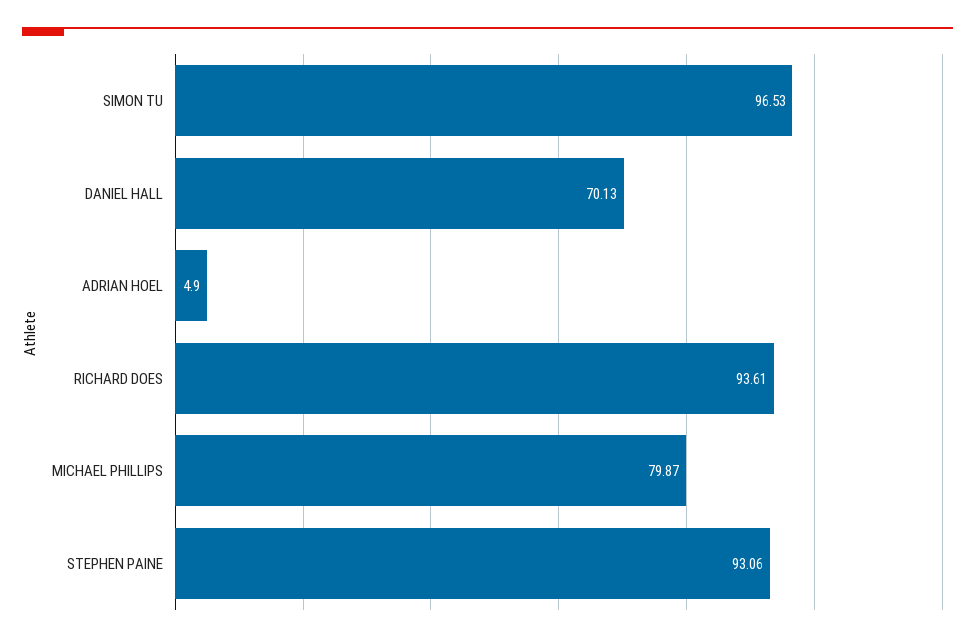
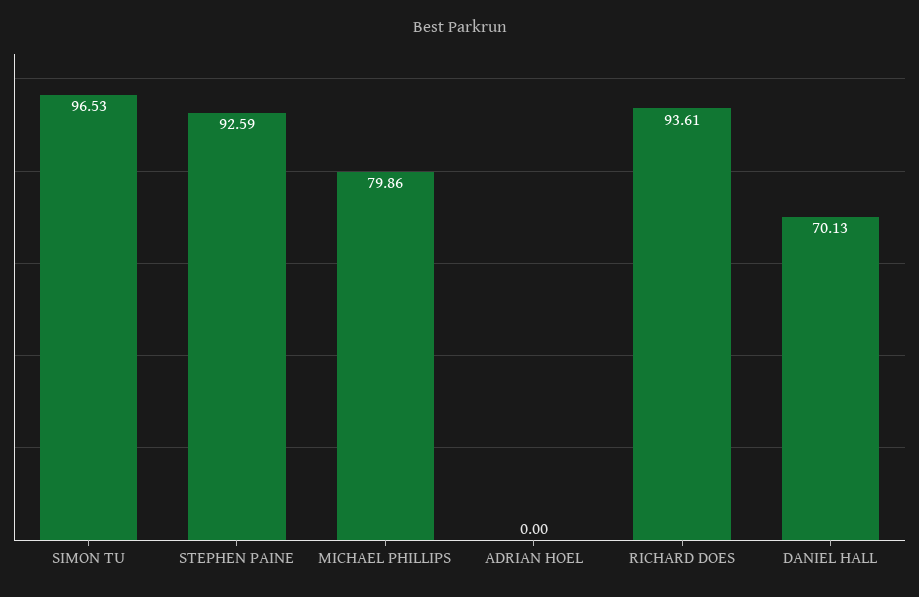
ADRIAN HOEL: 4.9 -> 0
MICHAEL PHILLIPS: 79.87 -> 79.86
STEPHEN PAINE: 93.06 -> 92.59

